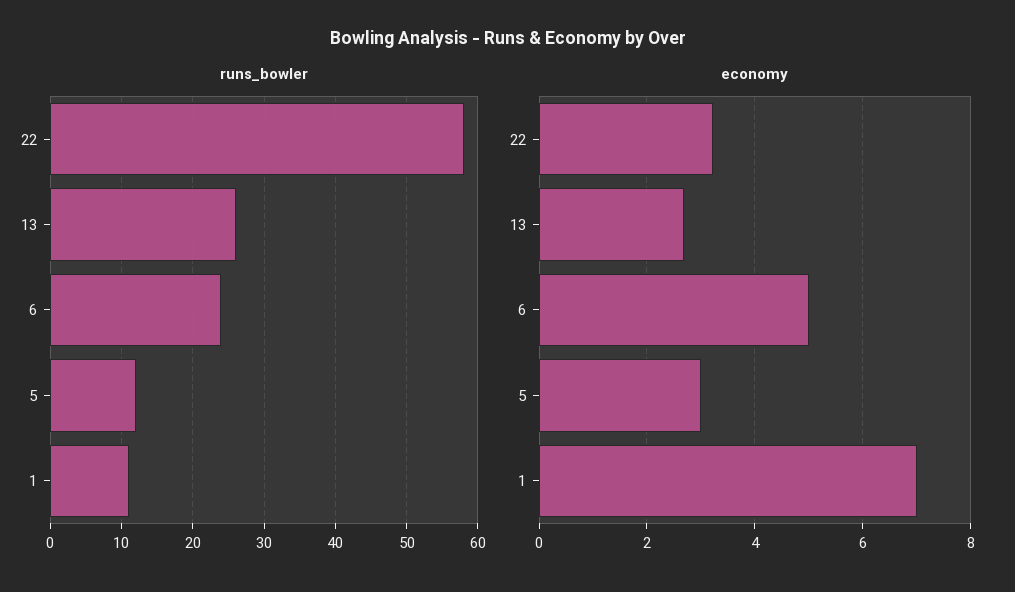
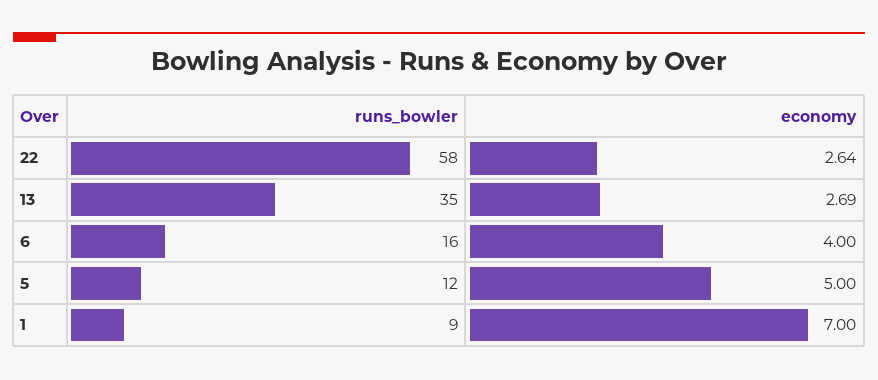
runs_bowler, 13: 26 -> 35
runs_bowler, 6: 24 -> 16
runs_bowler, 1: 11 -> 9
economy, 22: 3.2 -> 2.64
economy, 6: 5 -> 4
economy, 5: 3 -> 5

